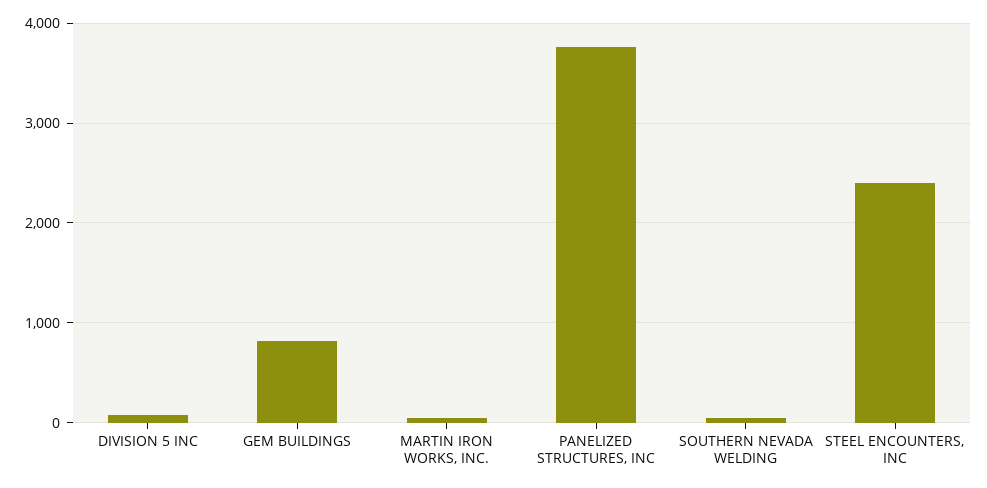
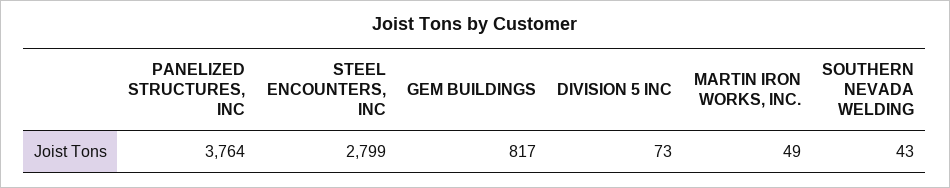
STEEL ENCOUNTERS, INC: 2400 -> 2799

